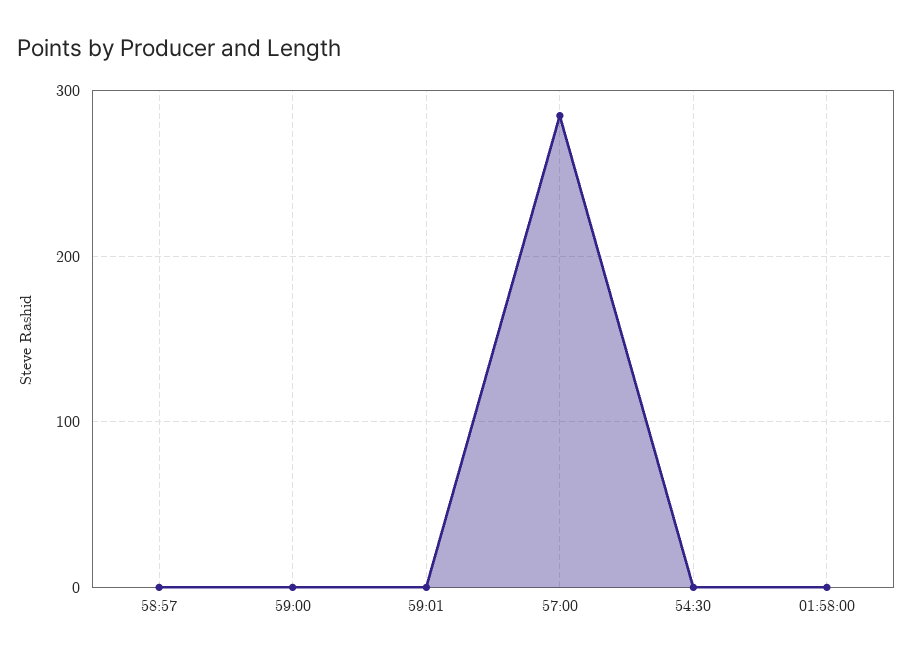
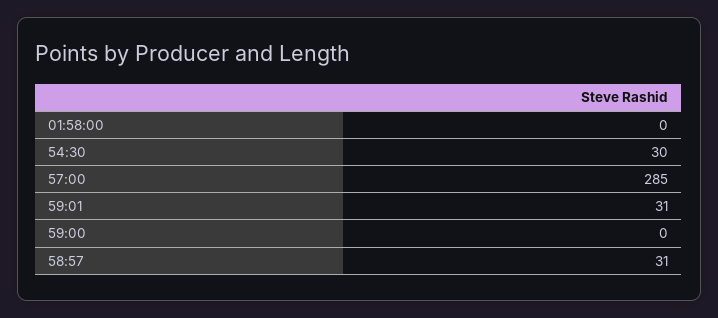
58:57: 0 -> 31
59:01: 0 -> 31
54:30: 0 -> 30

